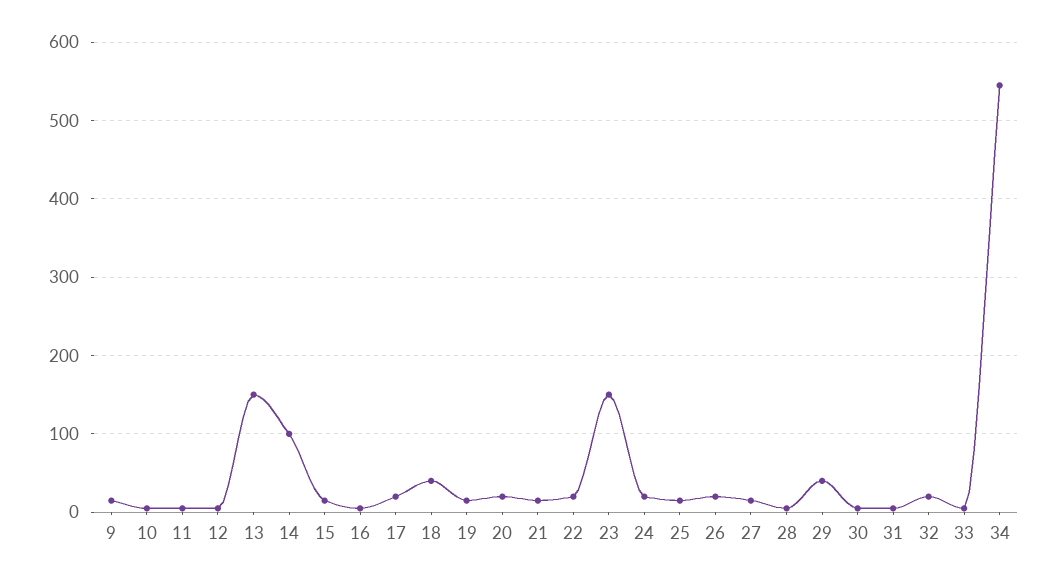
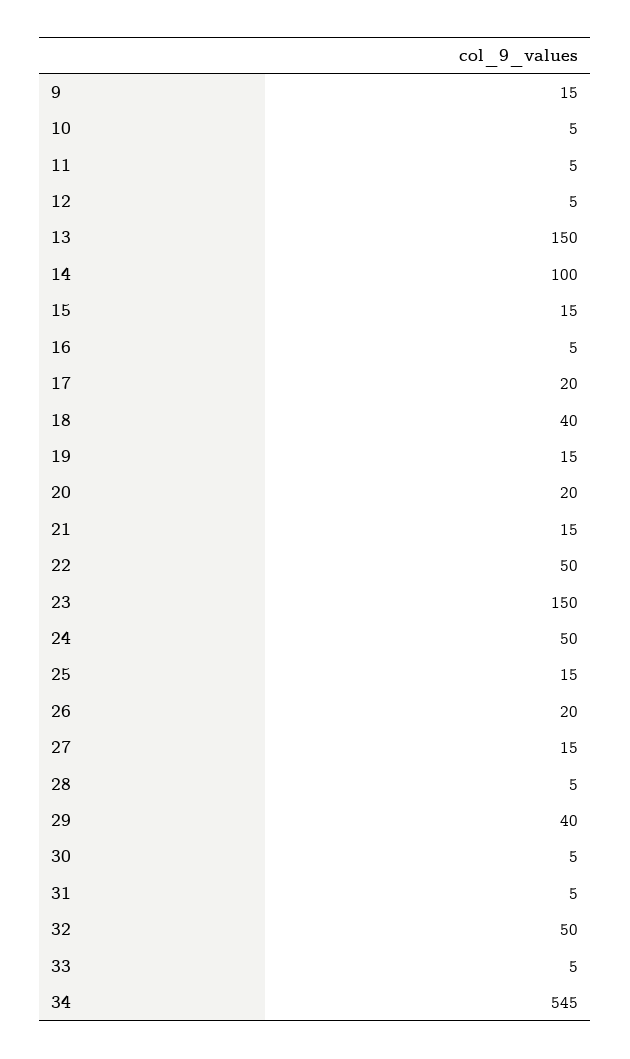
22: 20 -> 50
24: 20 -> 50
32: 20 -> 50

